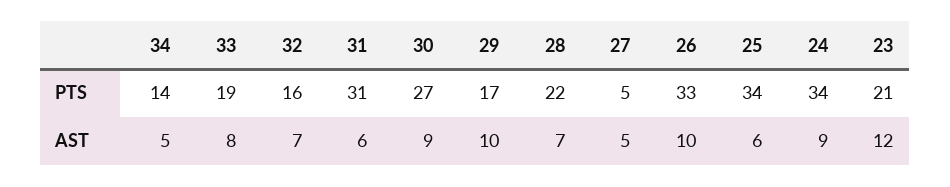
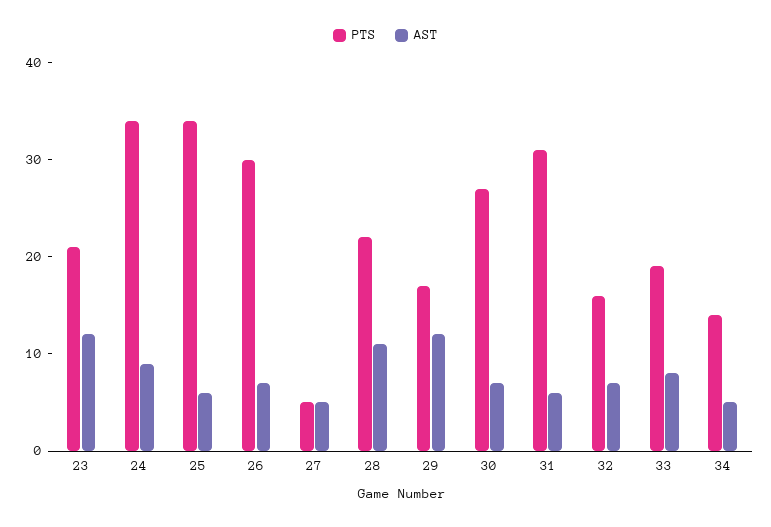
PTS, 26: 33 -> 30
AST, 30: 9 -> 7
AST, 29: 10 -> 12
AST, 28: 7 -> 11
AST, 26: 10 -> 7

